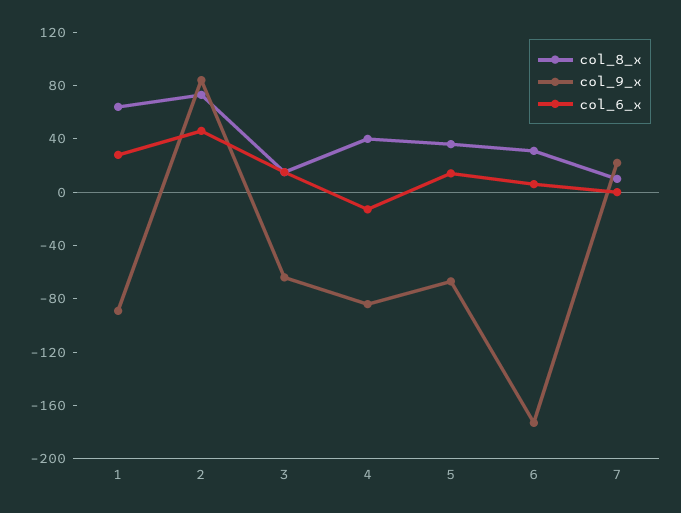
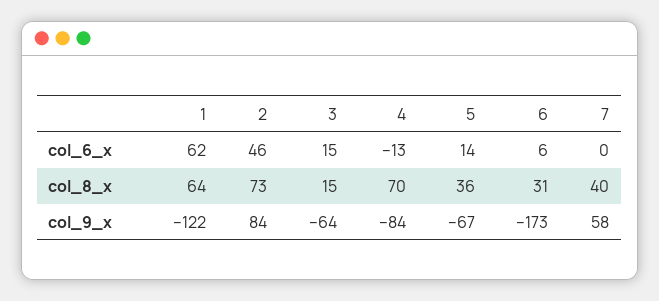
col_9_x, 1: -90 -> -122
col_6_x, 1: 30 -> 62
col_8_x, 4: 40 -> 70
col_8_x, 7: 10 -> 40
col_9_x, 7: 20 -> 58

